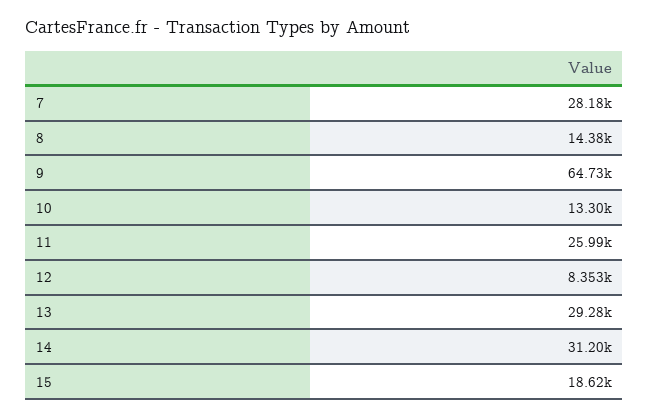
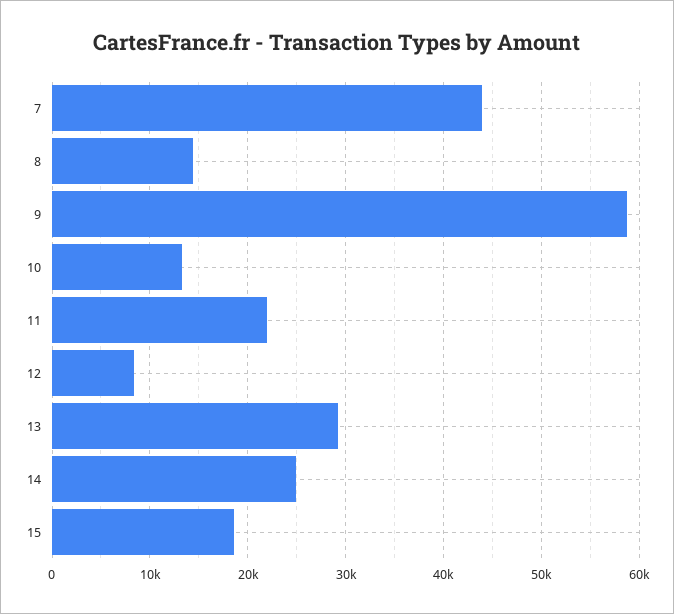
7: 28180 -> 44000
9: 64730 -> 59000
11: 25990 -> 22000
14: 31200 -> 25000

